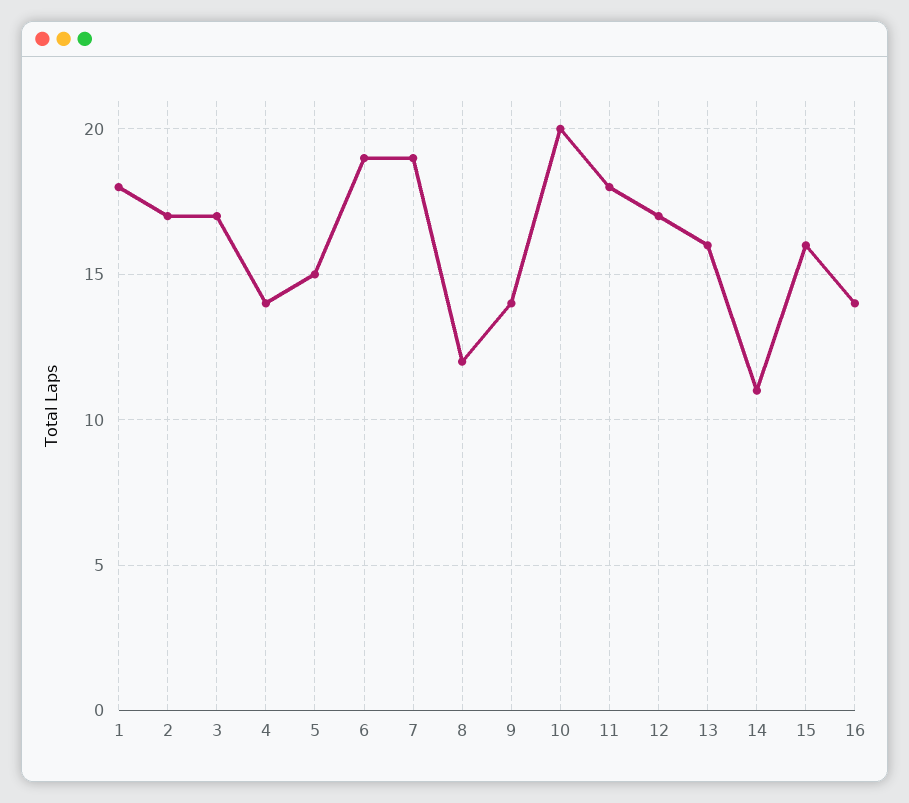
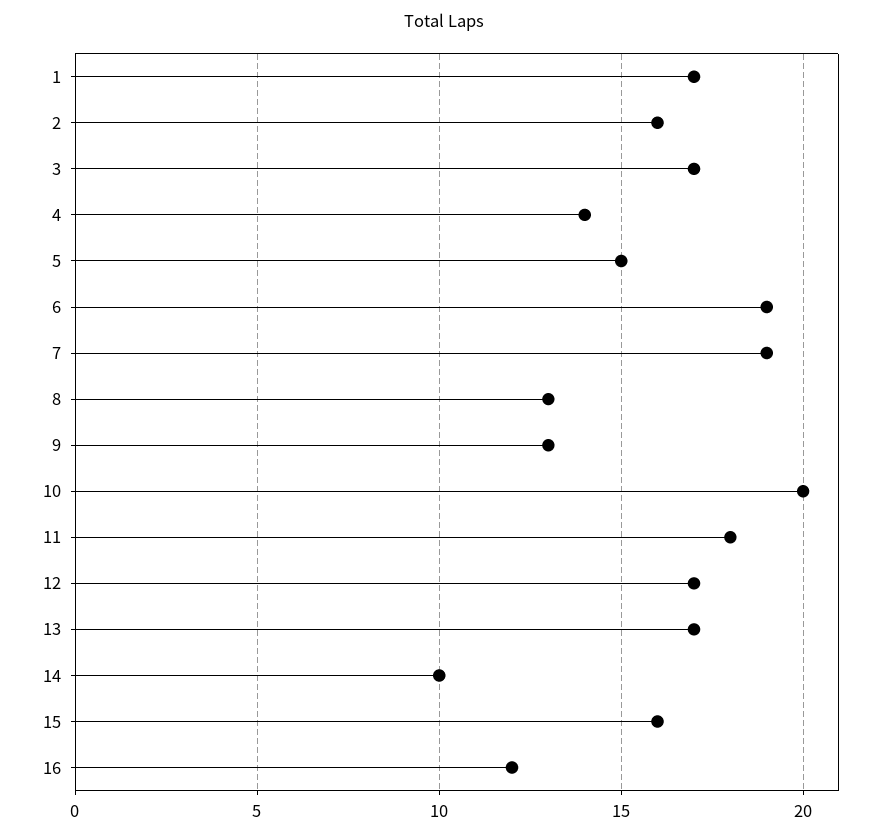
1: 18 -> 17
2: 17 -> 16
8: 12 -> 13
9: 14 -> 13
13: 16 -> 17
14: 11 -> 10
16: 14 -> 12

